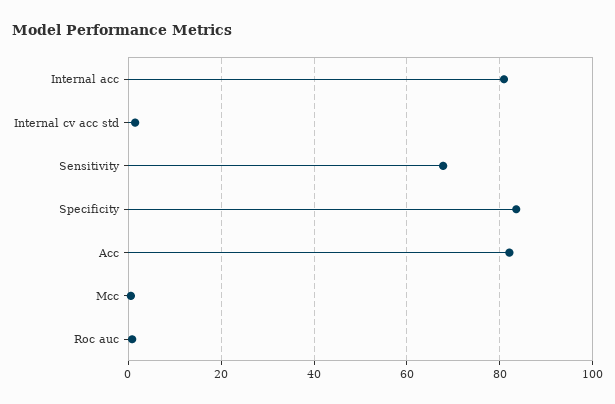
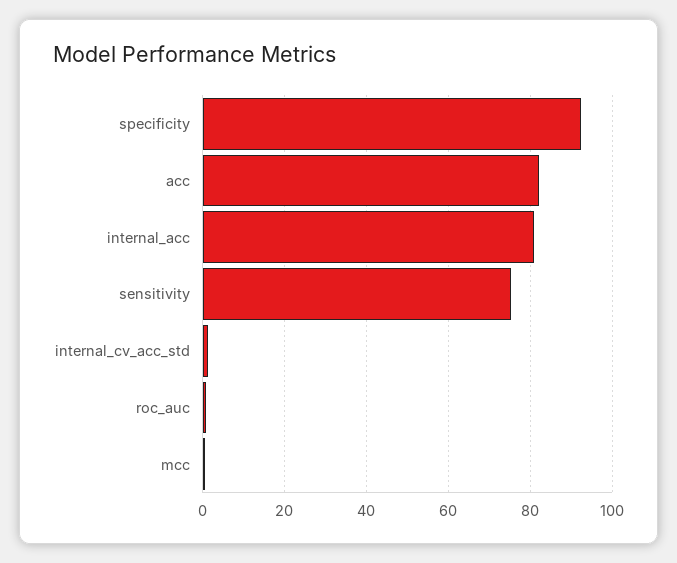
Sensitivity: 68 -> 76
Specificity: 84 -> 92

